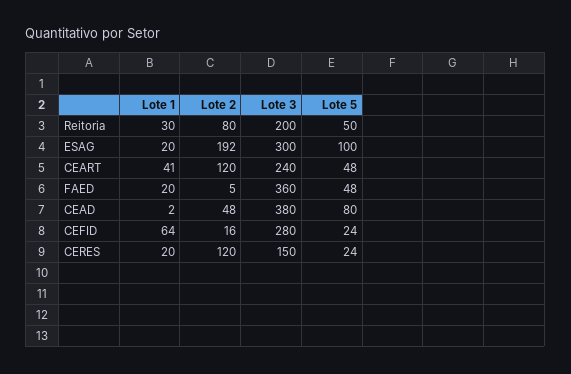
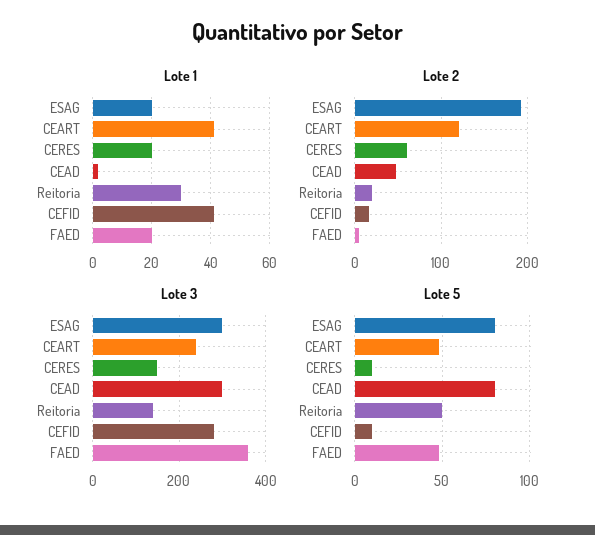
Lote 2, Reitoria: 80 -> 20
Lote 3, Reitoria: 200 -> 140
Lote 5, ESAG: 100 -> 80
Lote 3, CEAD: 380 -> 300
Lote 1, CEFID: 64 -> 40
Lote 5, CEFID: 24 -> 10
Lote 2, CERES: 120 -> 60
Lote 5, CERES: 24 -> 10

